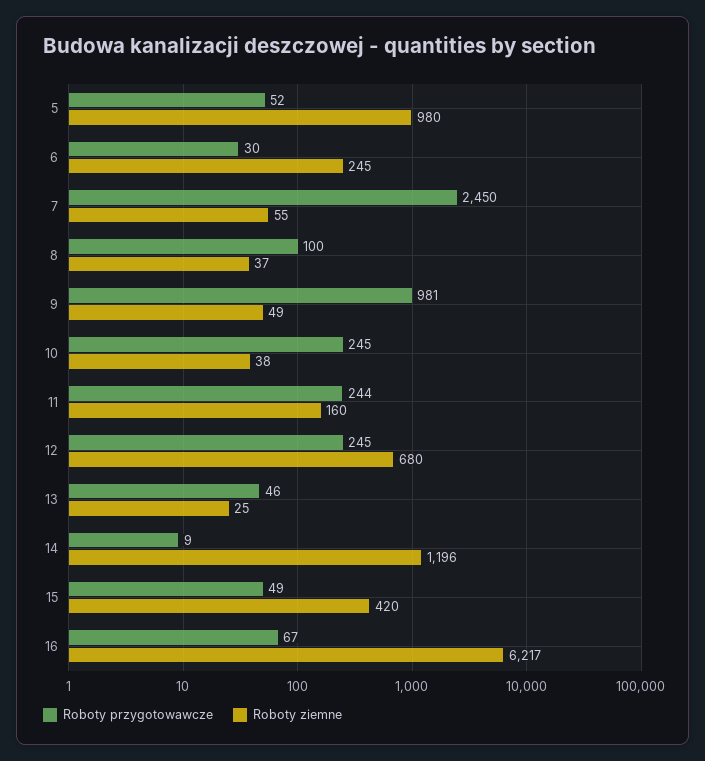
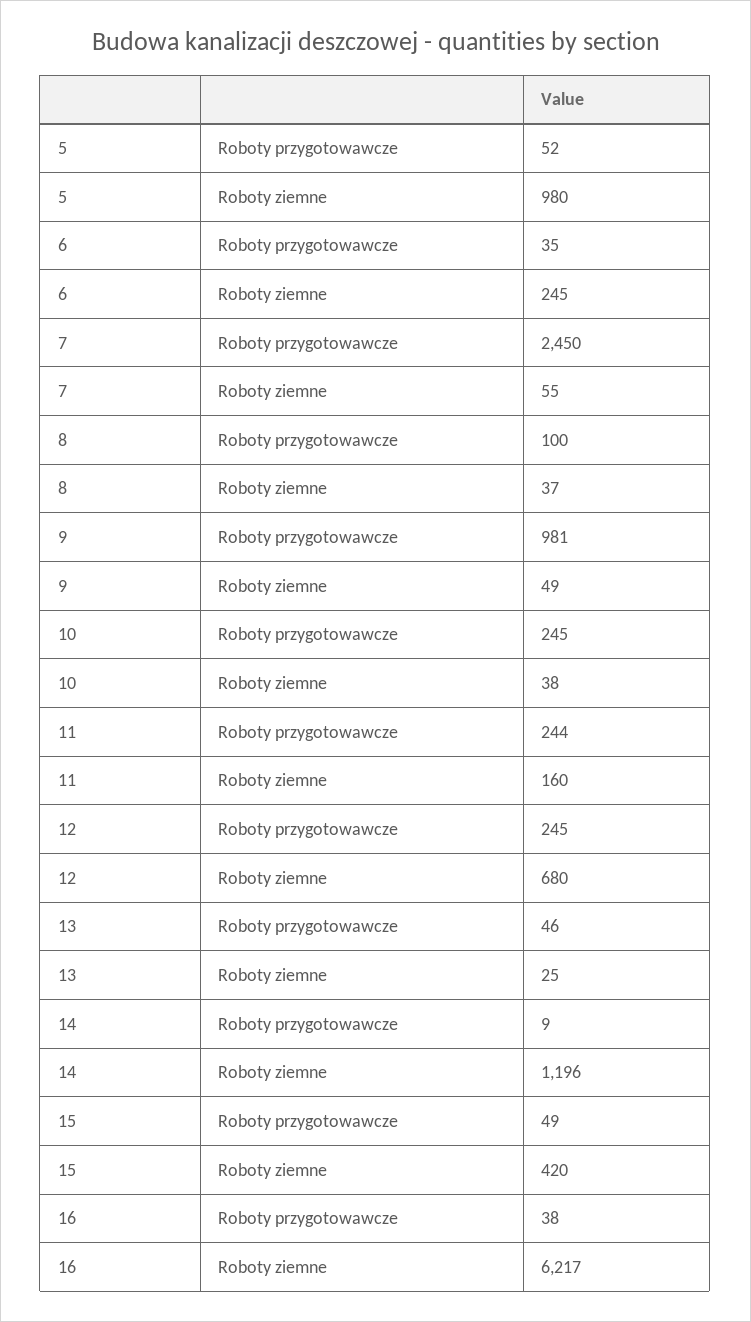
Roboty przygotowawcze, 6: 30 -> 35
Roboty przygotowawcze, 16: 67 -> 38

